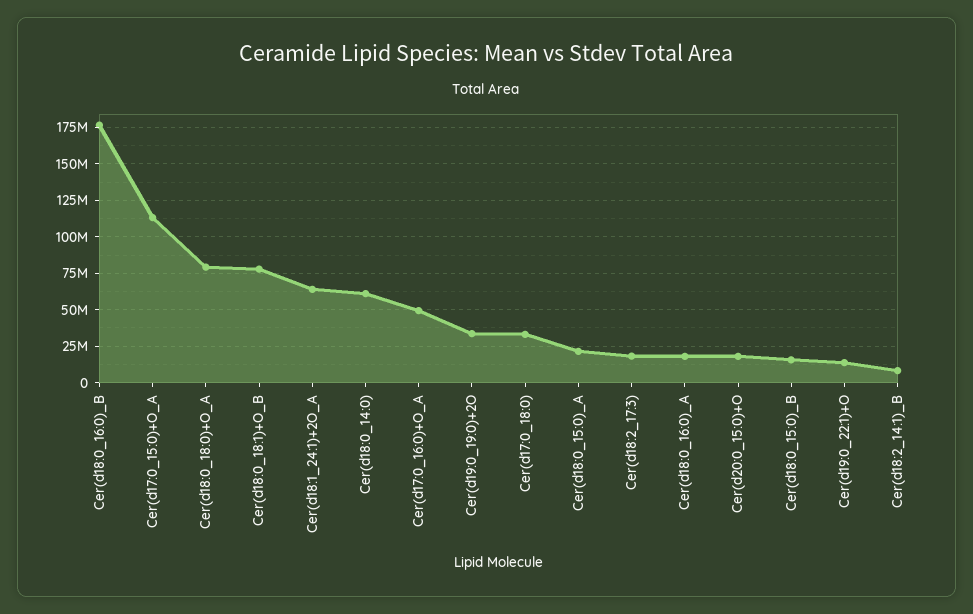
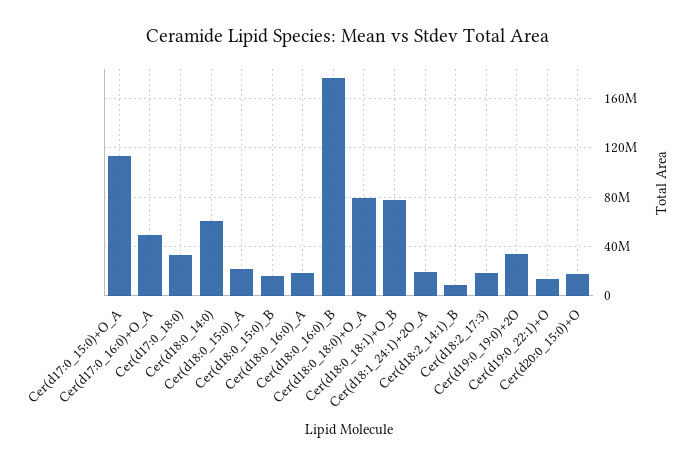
Cer(d18:1_24:1)+2O_A: 65000000 -> 20000000

